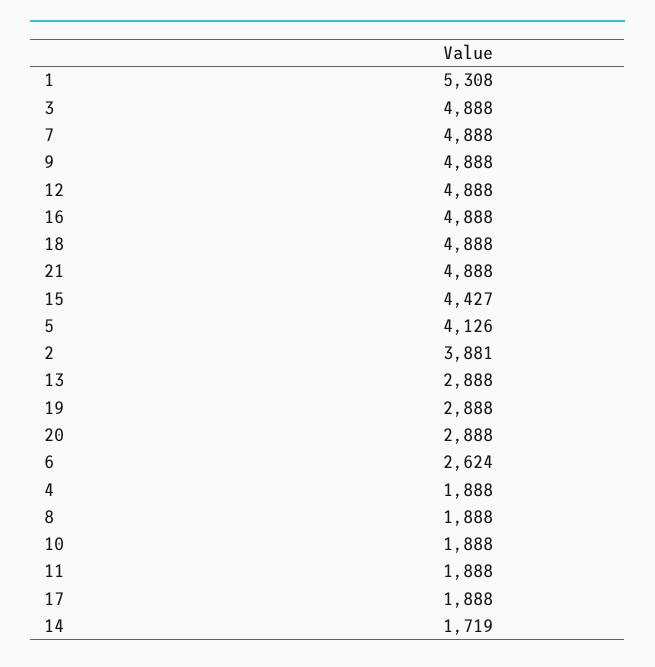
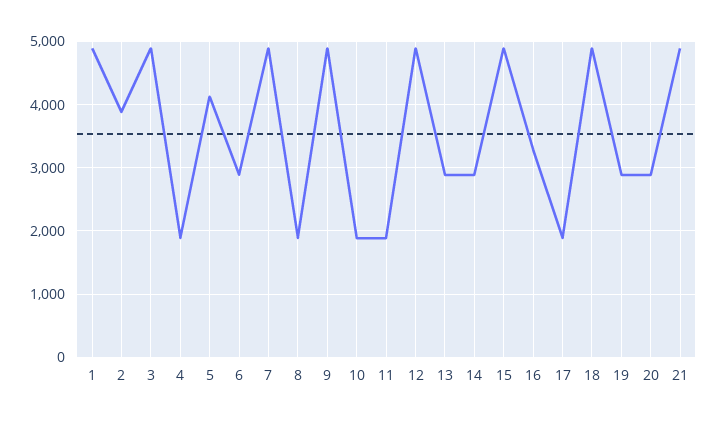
1: 5308 -> 4900
16: 4888 -> 3300
15: 4427 -> 4900
6: 2624 -> 2900
14: 1719 -> 2900

